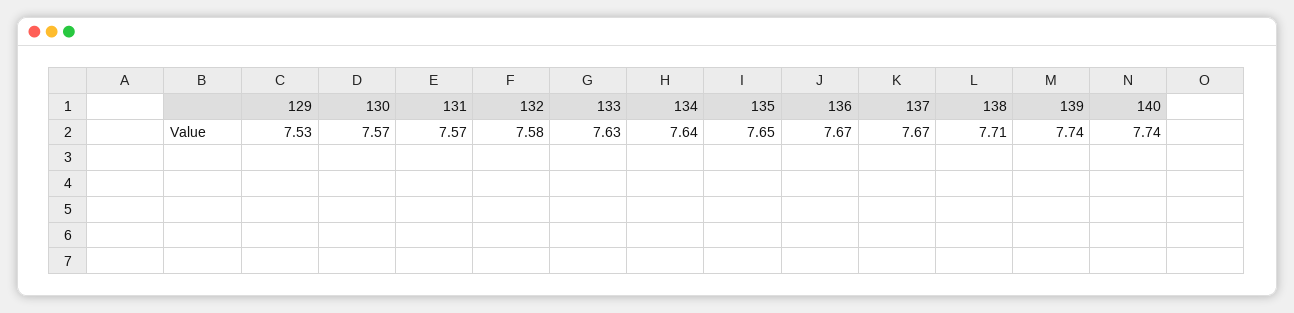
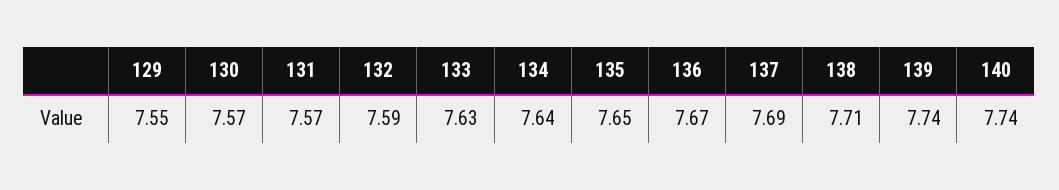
129: 7.53 -> 7.55
132: 7.58 -> 7.59
137: 7.67 -> 7.69

